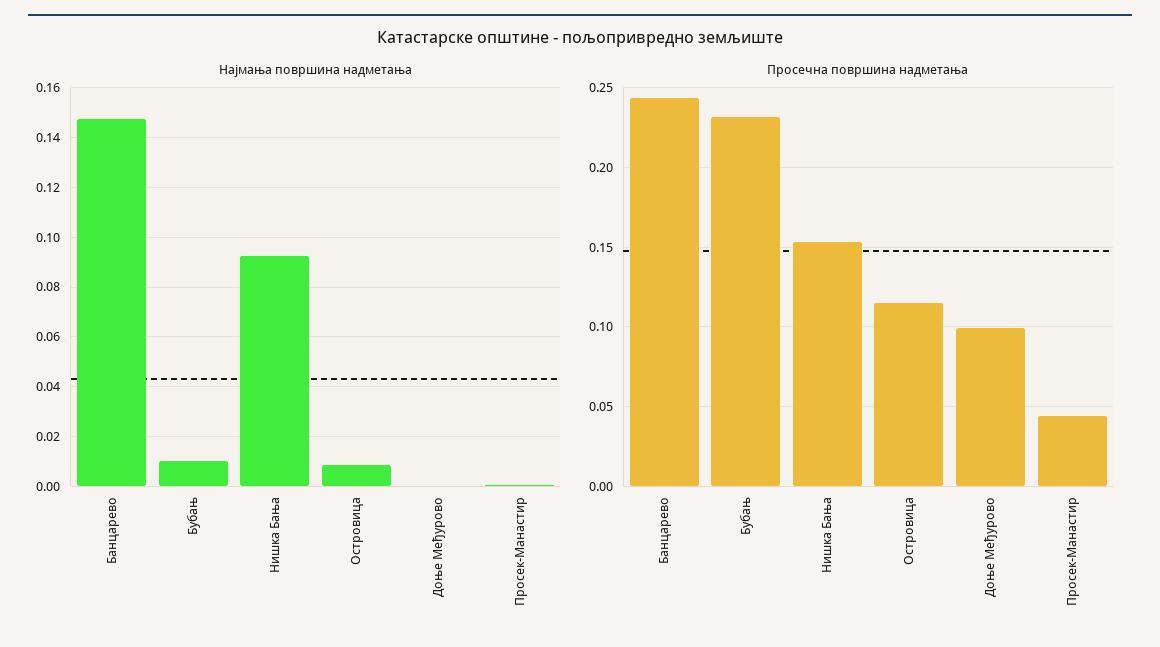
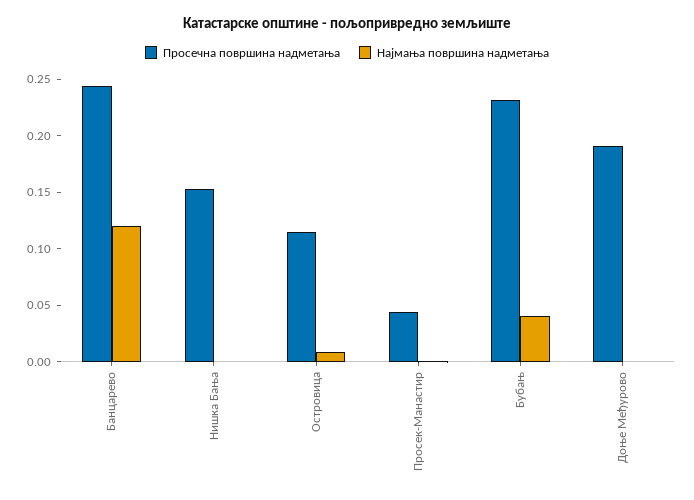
Најмања површина надметања, Банцарево: 0.1475 -> 0.12
Најмања површина надметања, Бубањ: 0.01 -> 0.04
Најмања површина надметања, Нишка Бања: 0.0925 -> 0
Просечна површина надметања, Доње Међурово: 0.1 -> 0.19

